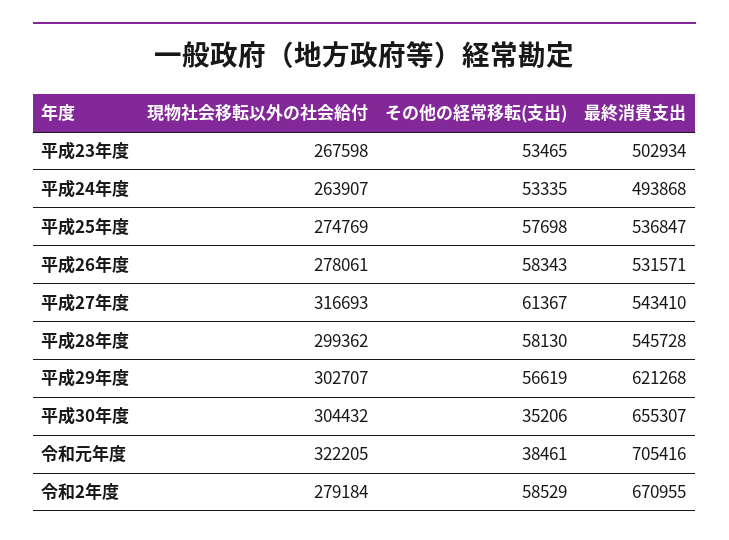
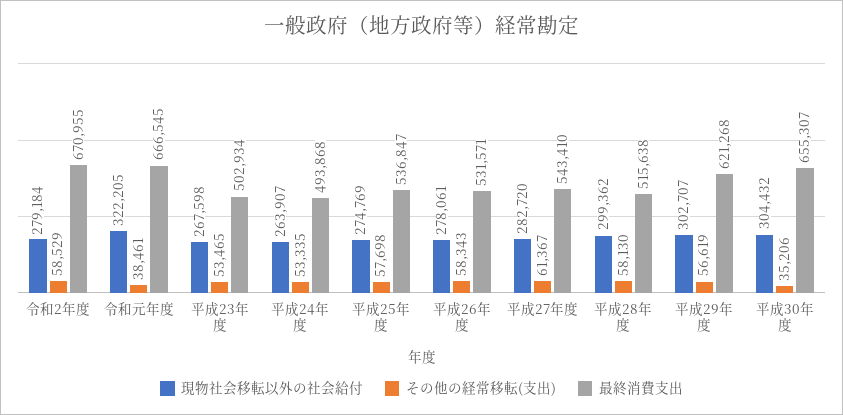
現物社会移転以外の社会給付, 平成27年度: 316693 -> 282720
最終消費支出, 平成28年度: 545728 -> 515638
最終消費支出, 令和元年度: 705416 -> 666545

